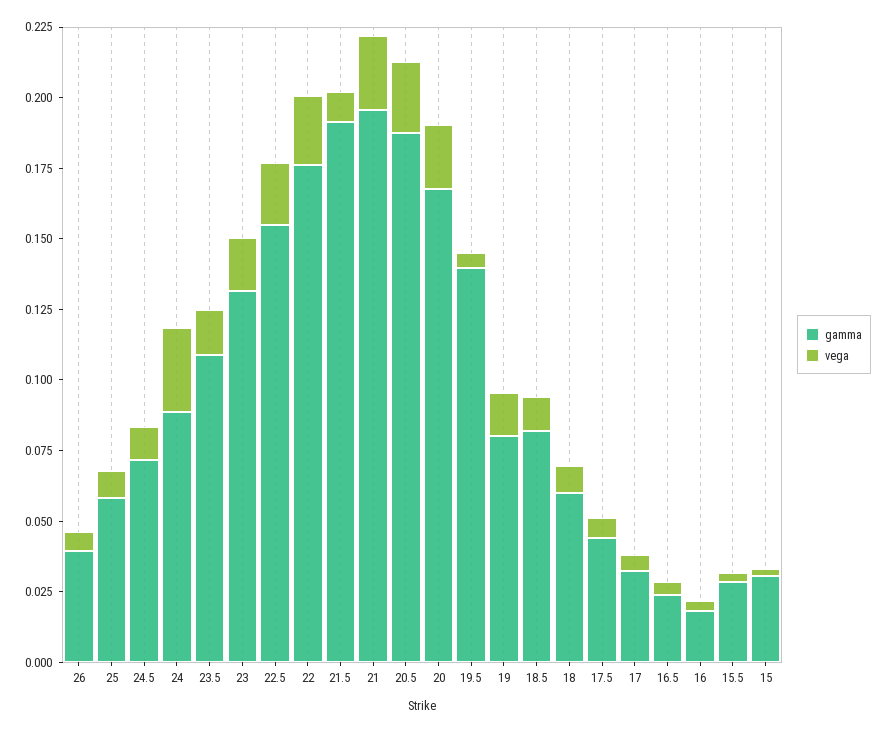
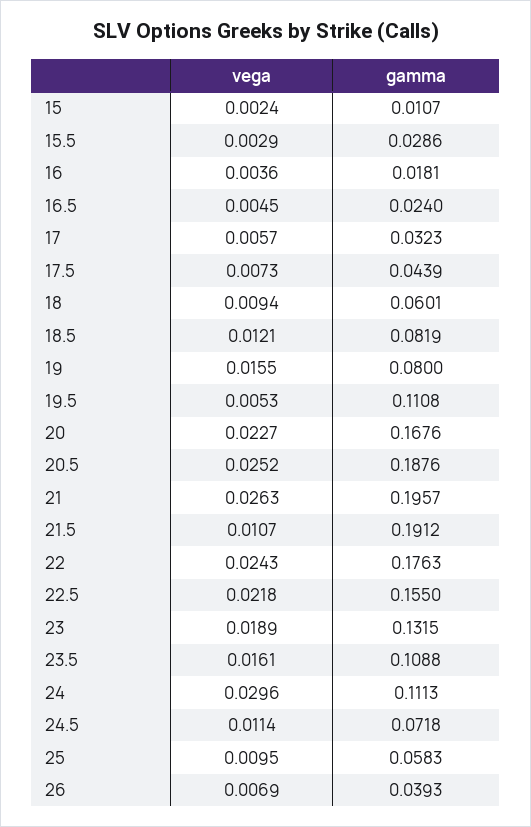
gamma, 24: 0.09 -> 0.1113
gamma, 19.5: 0.14 -> 0.1108
gamma, 15: 0.03 -> 0.0107

